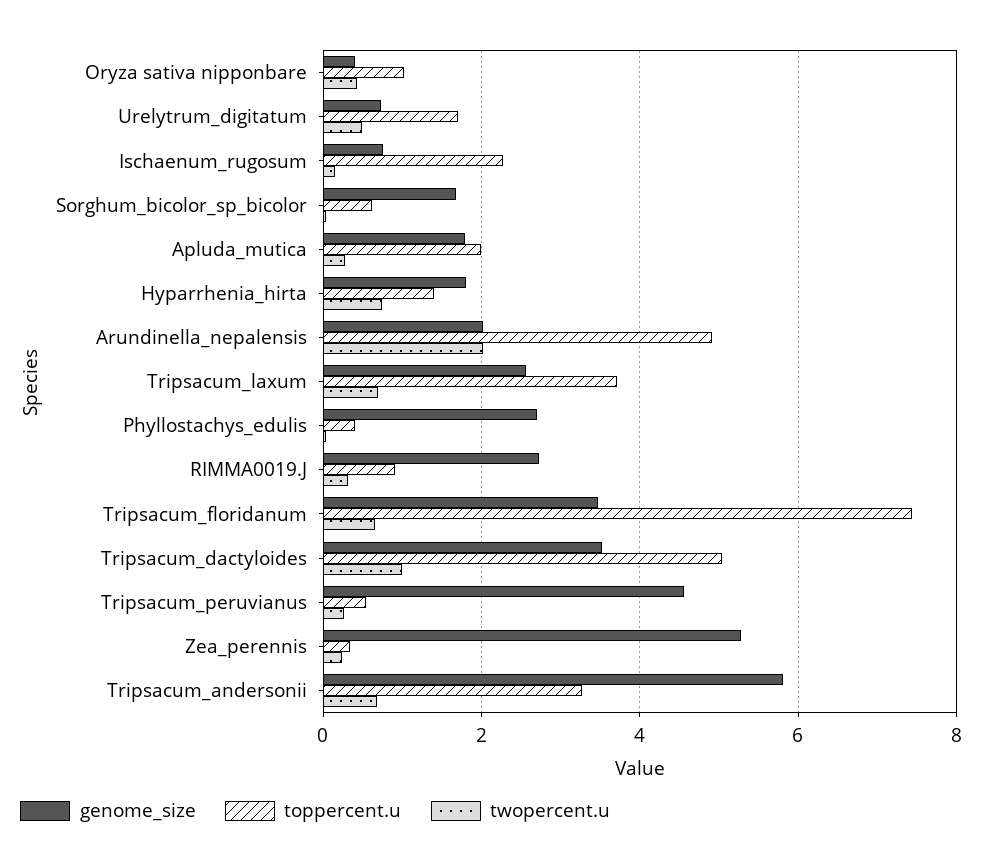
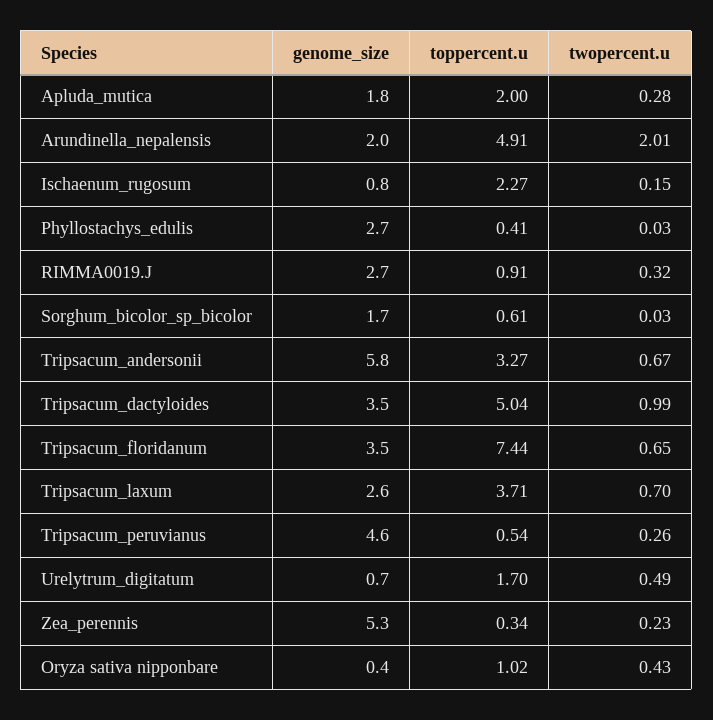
genome_size, Hyparrhenia_hirta: 1.8 -> none
toppercent.u, Hyparrhenia_hirta: 1.4 -> none
twopercent.u, Hyparrhenia_hirta: 0.8 -> none

